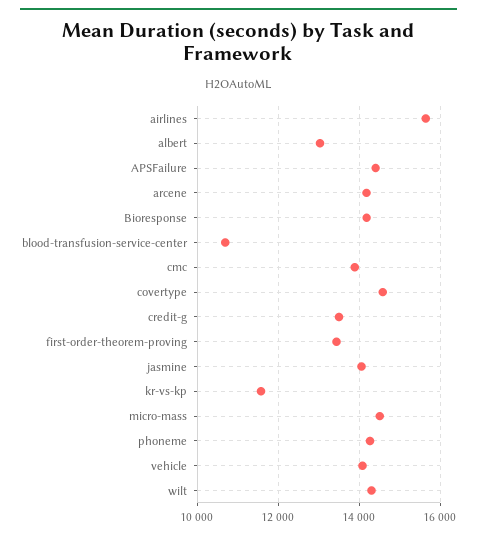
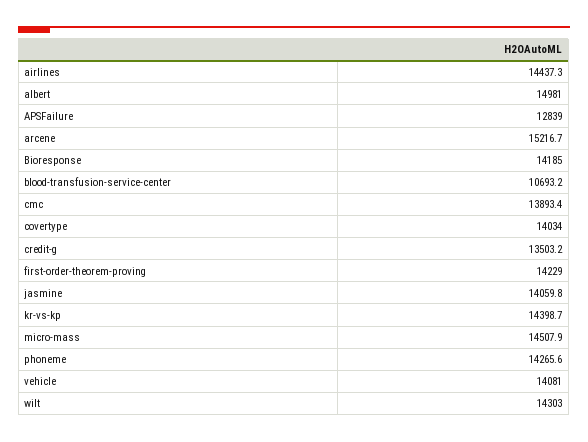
airlines: 15600 -> 14437.3
albert: 13000 -> 14981
APSFailure: 14400 -> 12839
arcene: 14200 -> 15216.7
covertype: 14600 -> 14034
first-order-theorem-proving: 13400 -> 14229
kr-vs-kp: 11600 -> 14398.7

